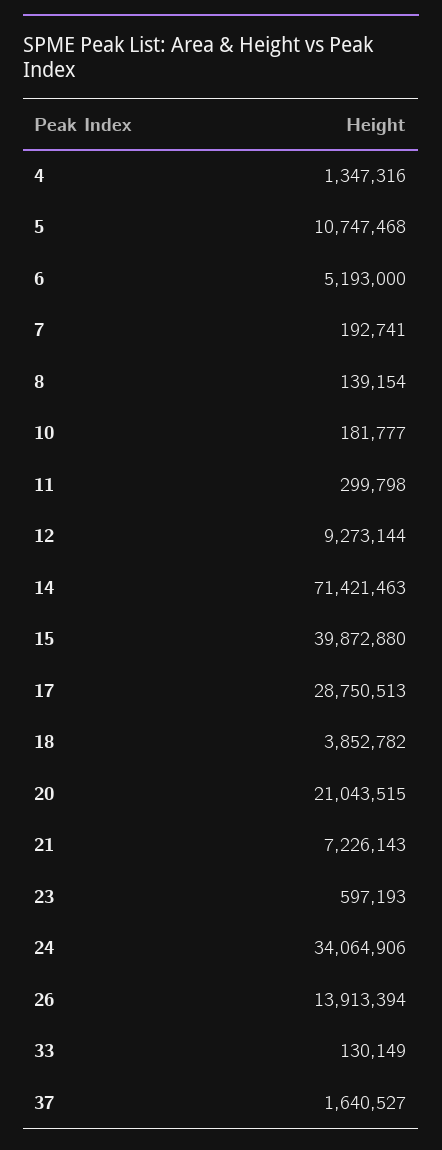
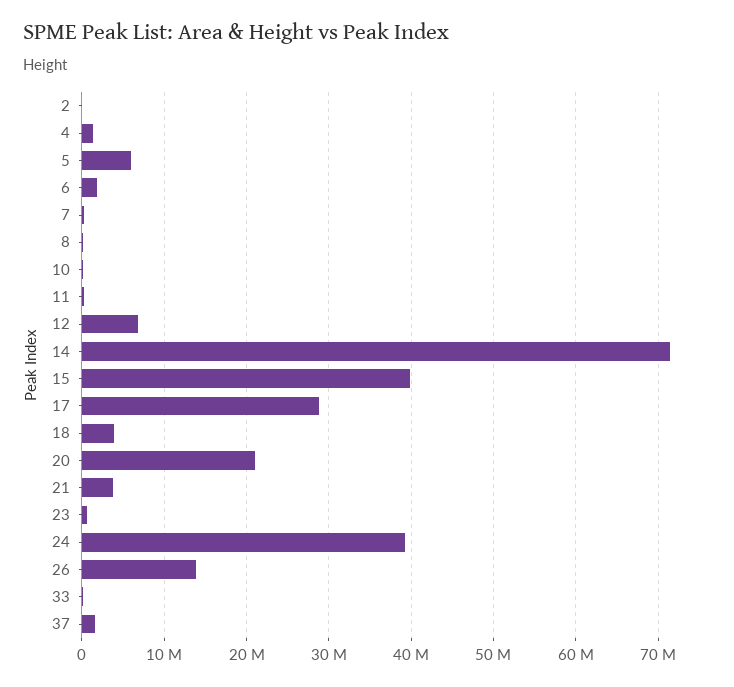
5: 10747468 -> 6000000
6: 5193000 -> 2000000
12: 9273144 -> 7000000
21: 7226143 -> 4000000
24: 34064906 -> 39000000
2: none -> 0

